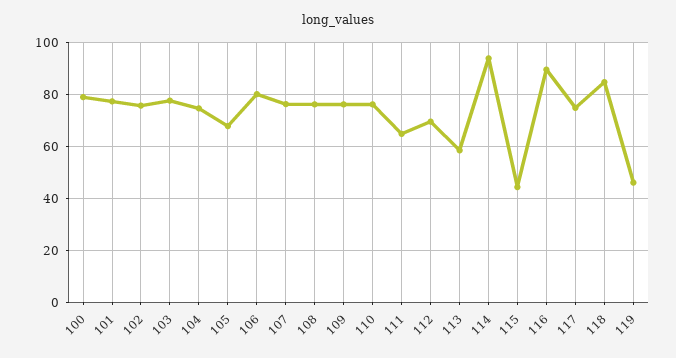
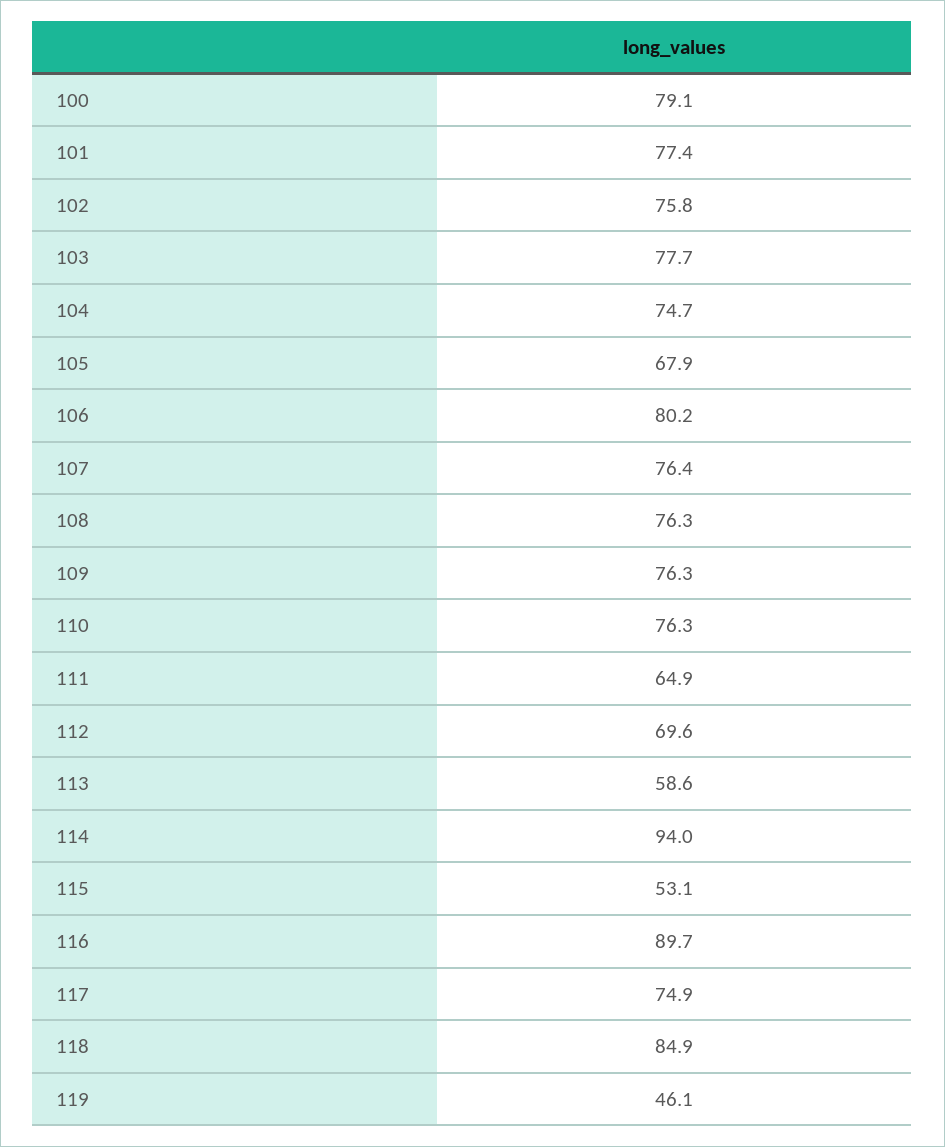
115: 45 -> 53.1

